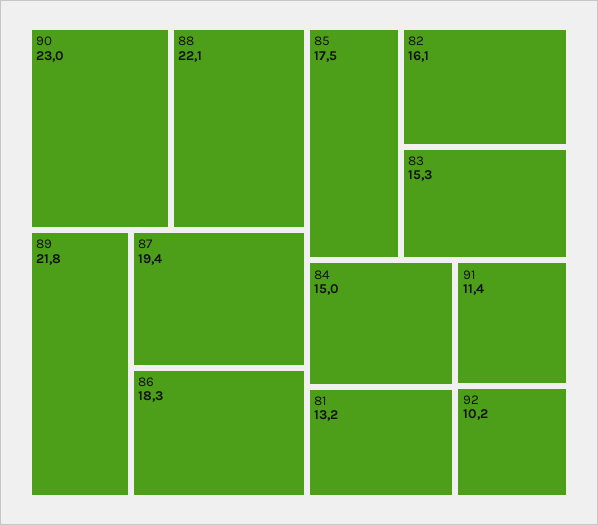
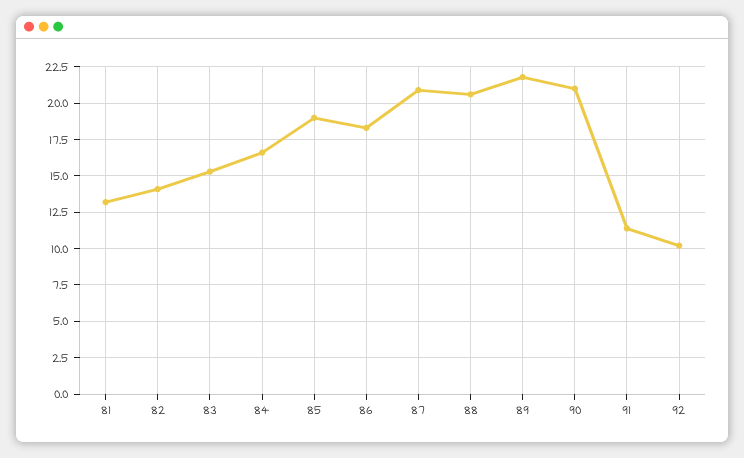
90: 23 -> 21
88: 22.1 -> 20.5
87: 19.4 -> 21
85: 17.5 -> 19
82: 16.1 -> 14
84: 15 -> 16.5

